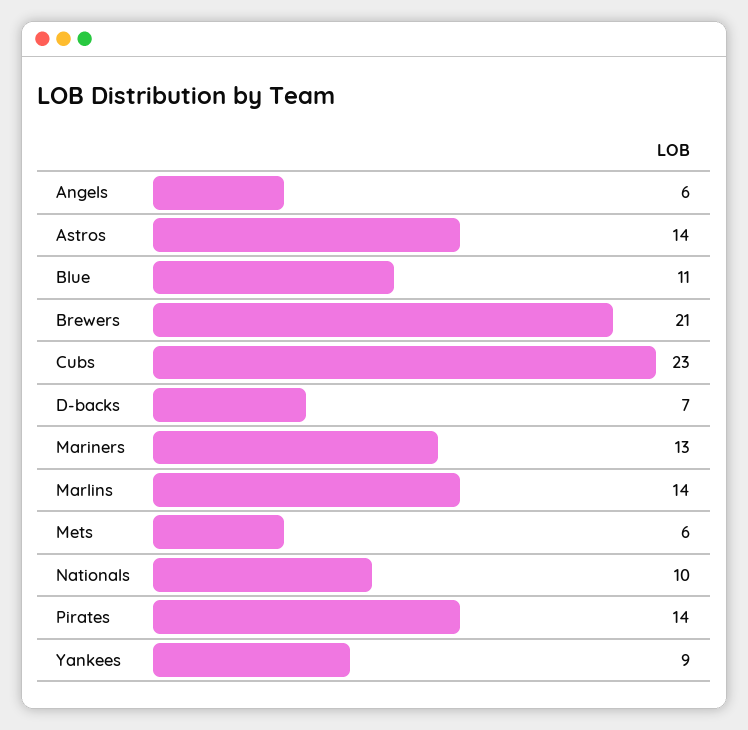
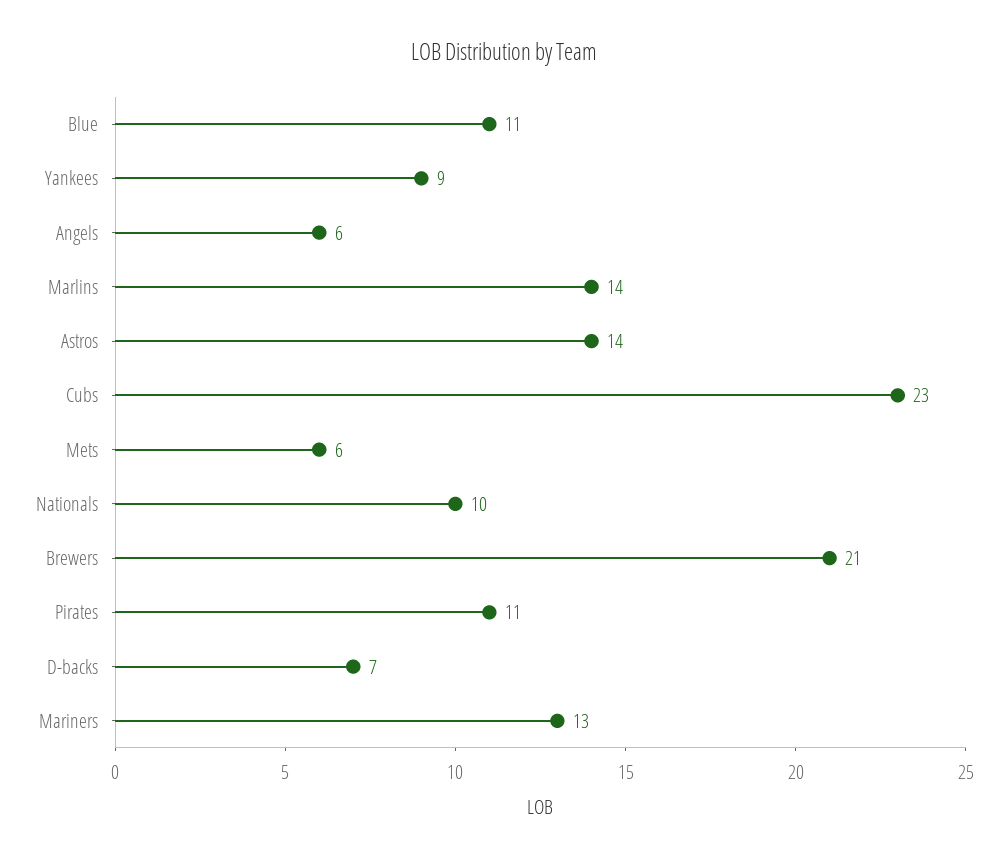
Pirates: 14 -> 11

